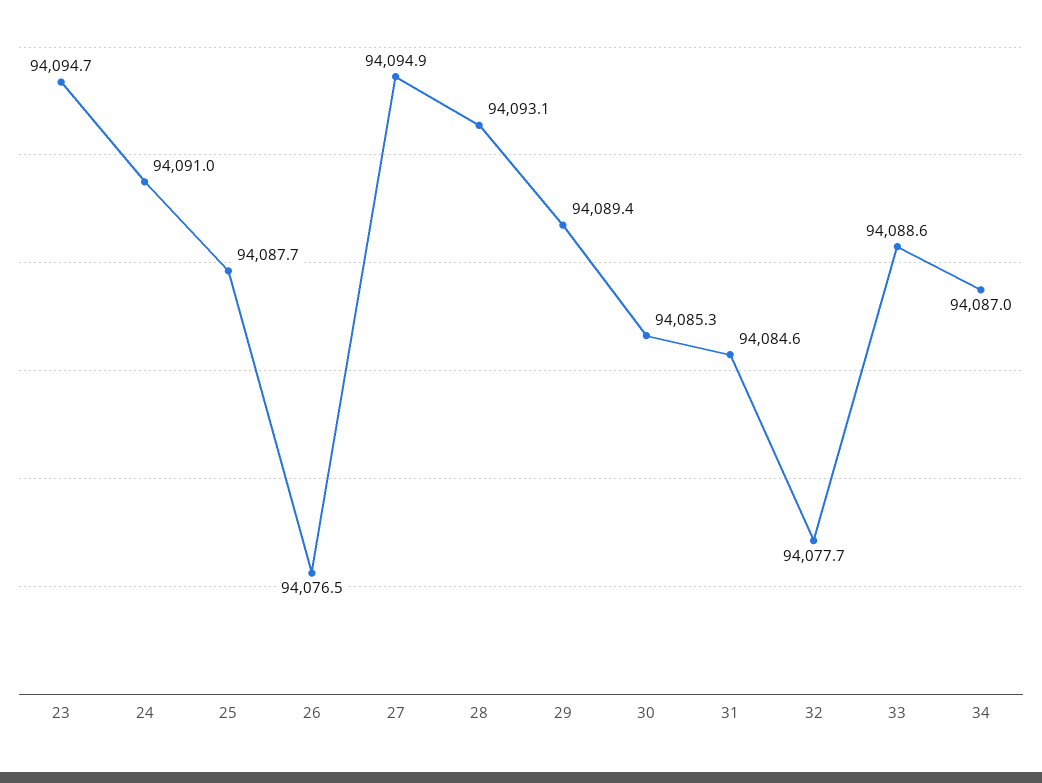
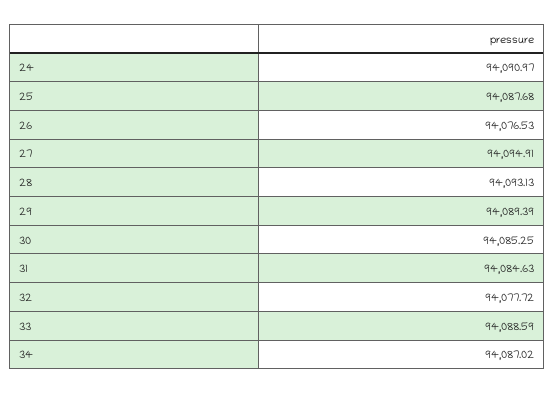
23: 94094.7 -> none

